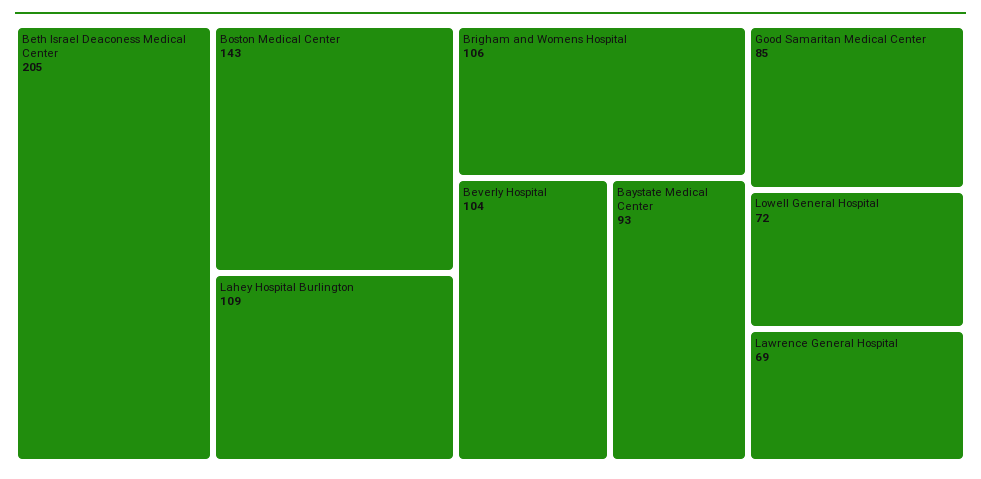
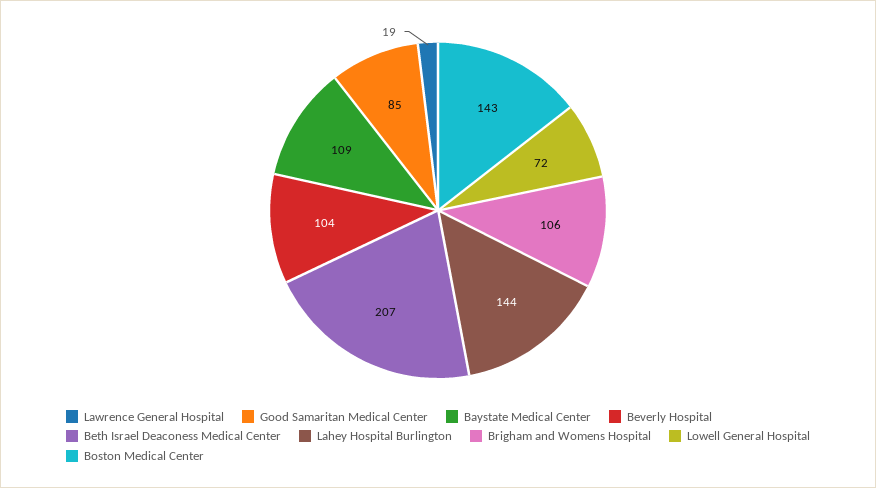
Beth Israel Deaconess Medical Center: 205 -> 207
Lahey Hospital Burlington: 109 -> 144
Baystate Medical Center: 93 -> 109
Lawrence General Hospital: 69 -> 19

